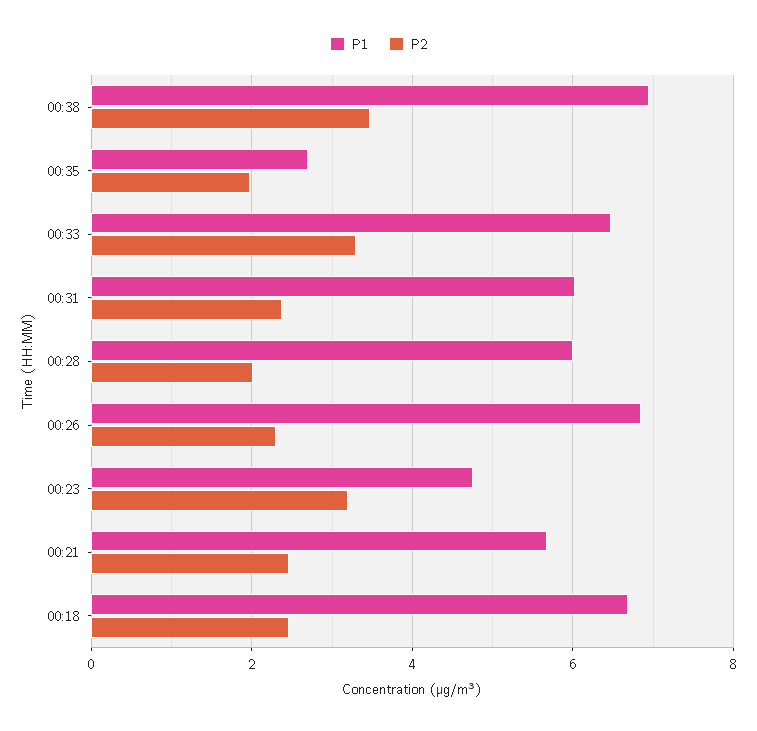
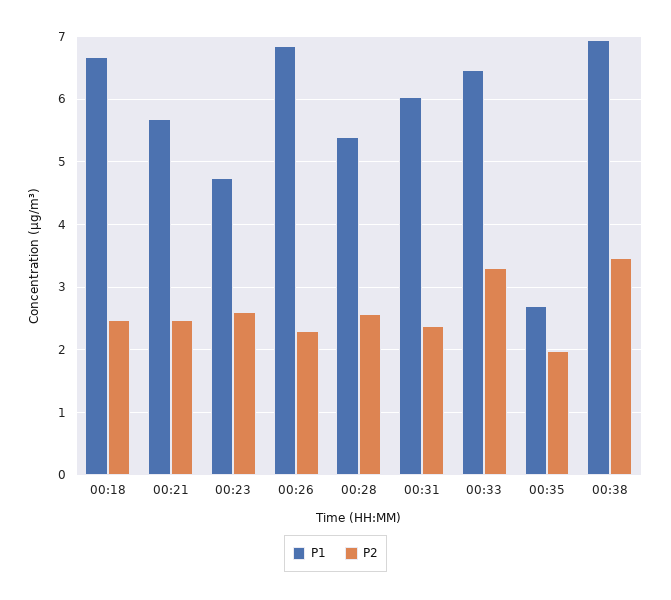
P1, 00:28: 6 -> 5.4
P2, 00:28: 2 -> 2.6
P2, 00:23: 3.2 -> 2.6

